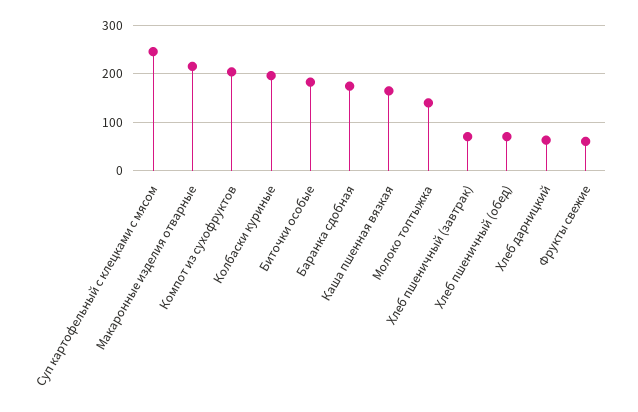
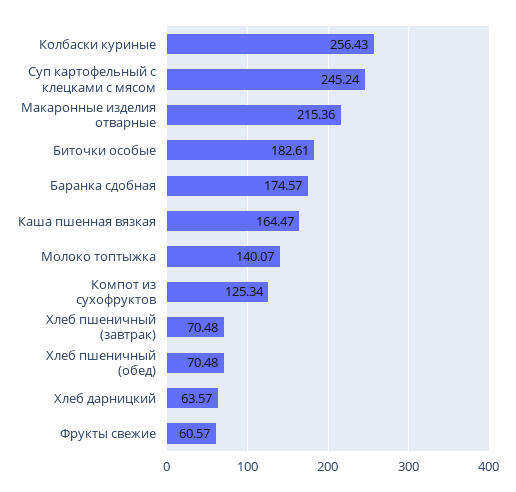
Компот из сухофруктов: 200 -> 125.34
Колбаски куриные: 200 -> 256.43

